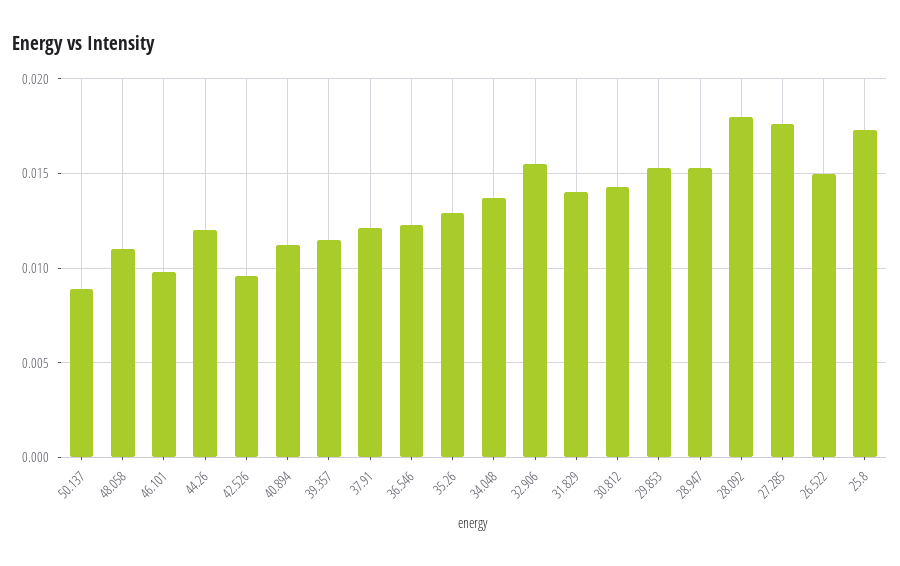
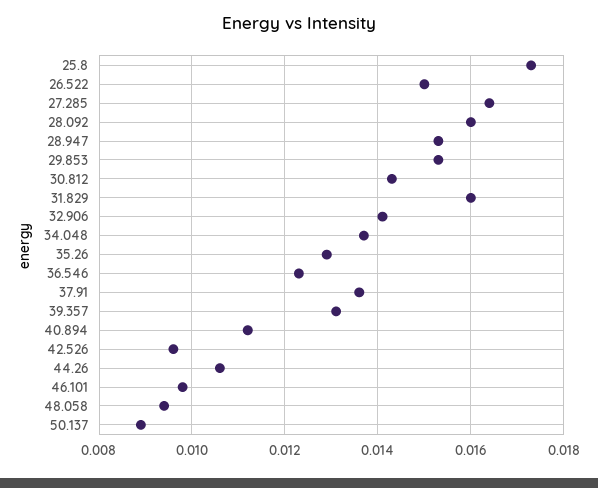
48.058: 0.011 -> 0.0095
44.26: 0.012 -> 0.0105
39.357: 0.0115 -> 0.013
37.91: 0.012 -> 0.0135
32.906: 0.0155 -> 0.014
31.829: 0.014 -> 0.016
28.092: 0.018 -> 0.016
27.285: 0.0175 -> 0.0165

